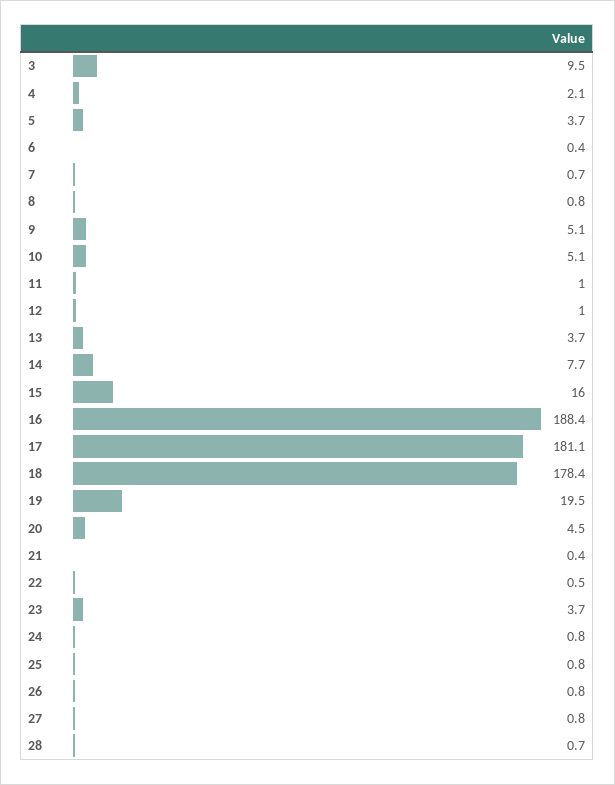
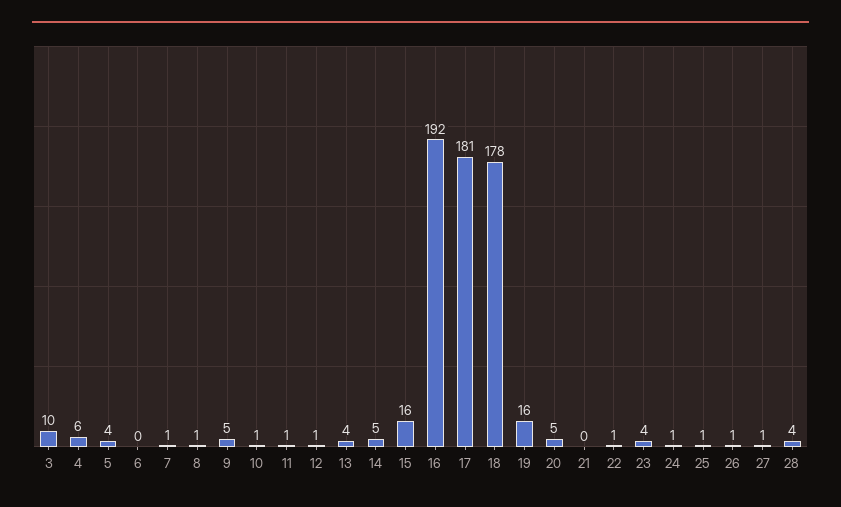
4: 2.1 -> 6
10: 5.1 -> 1
14: 7.7 -> 5
16: 188.4 -> 192
19: 19.5 -> 16
28: 0.7 -> 4

